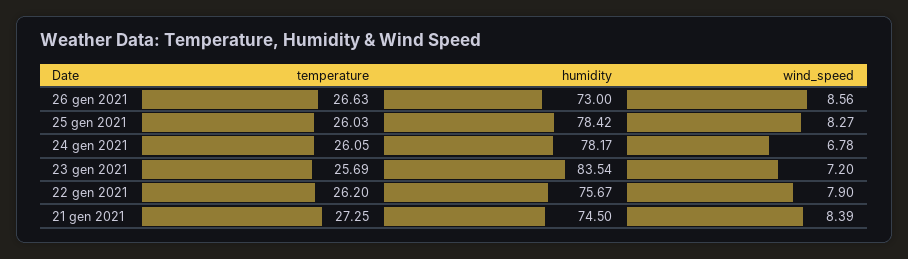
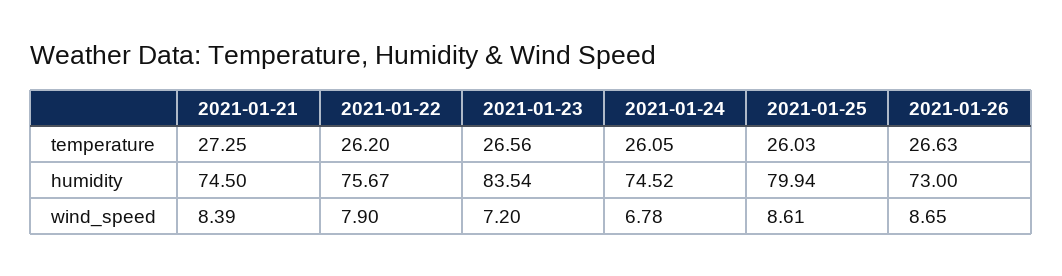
wind_speed, 26 gen 2021: 8.56 -> 8.65
humidity, 25 gen 2021: 78.42 -> 79.94
wind_speed, 25 gen 2021: 8.27 -> 8.61
humidity, 24 gen 2021: 78.17 -> 74.52
temperature, 23 gen 2021: 25.69 -> 26.56

